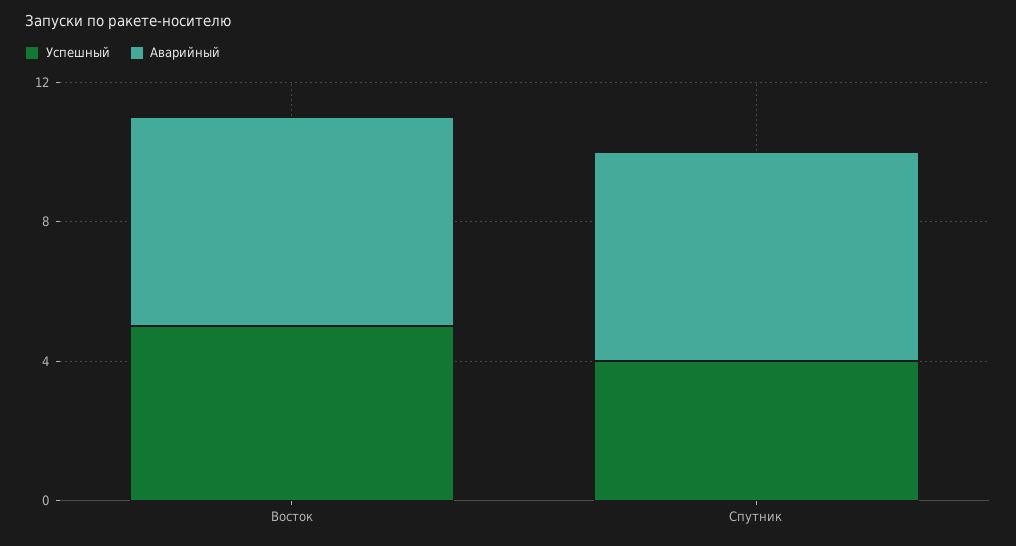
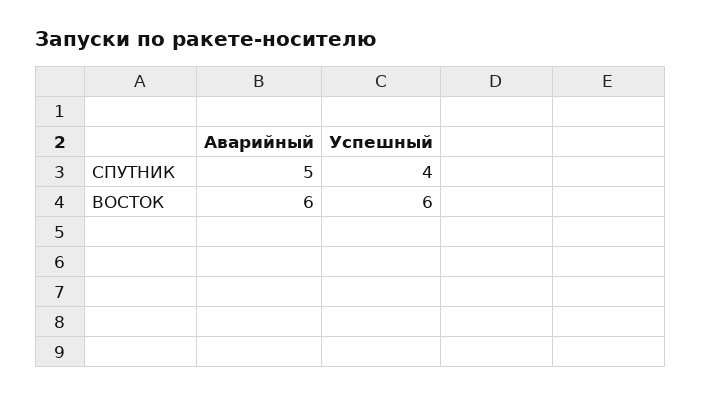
Успешный, Восток: 5 -> 6
Аварийный, Спутник: 6 -> 5

